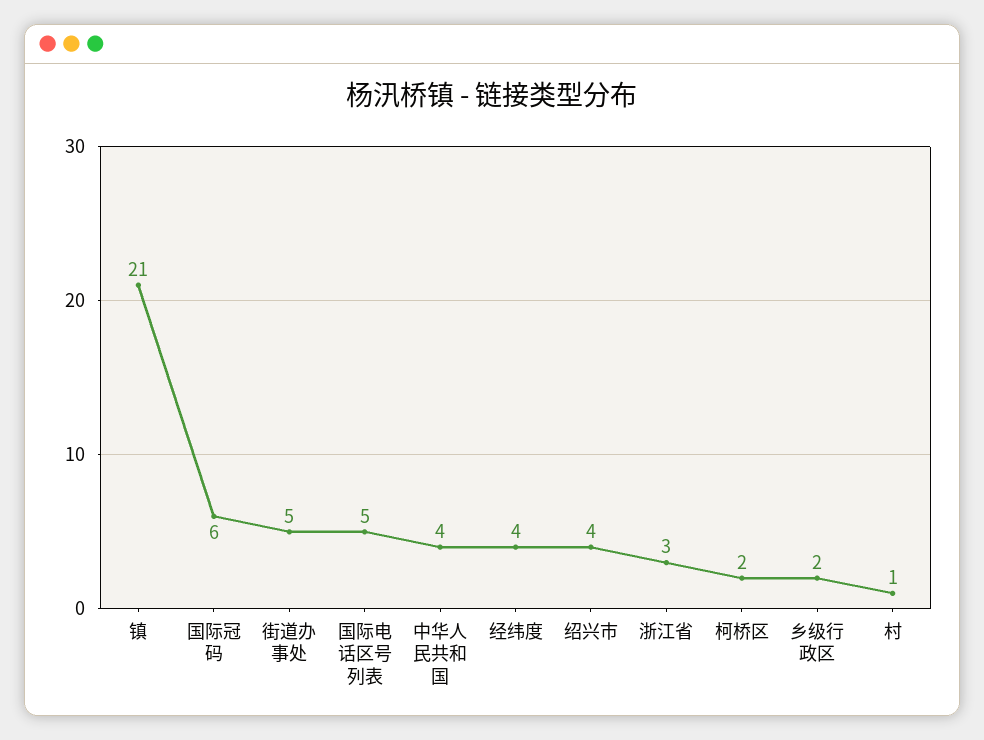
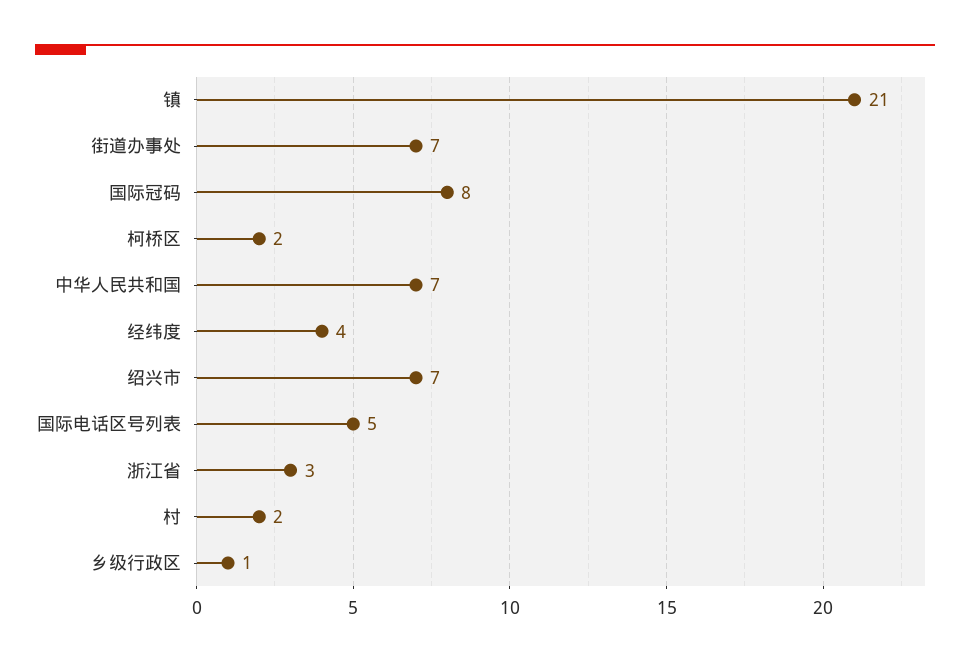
国际冠码: 6 -> 8
街道办事处: 5 -> 7
中华人民共和国: 4 -> 7
绍兴市: 4 -> 7
乡级行政区: 2 -> 1
村: 1 -> 2

